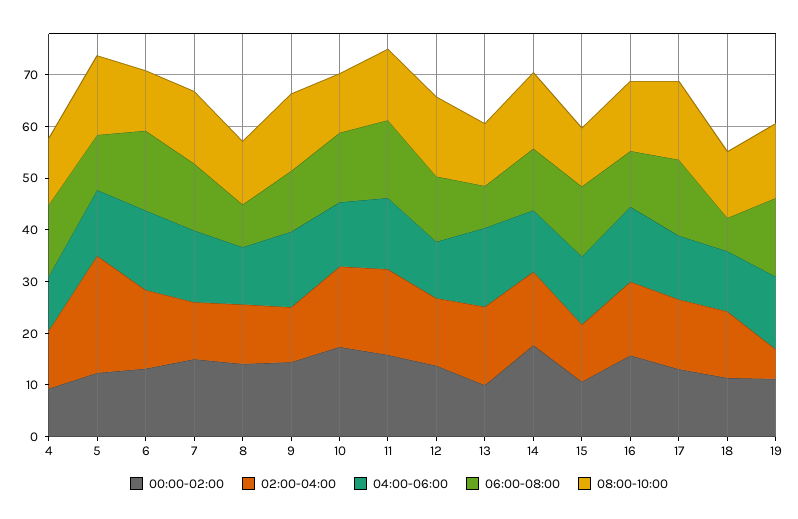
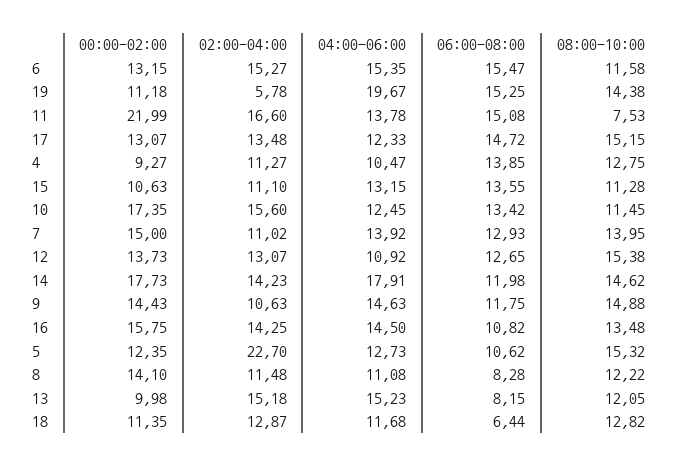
00:00-02:00, 11: 16 -> 21.99
08:00-10:00, 11: 14 -> 7.53
04:00-06:00, 14: 12 -> 17.91
04:00-06:00, 19: 14 -> 19.67

